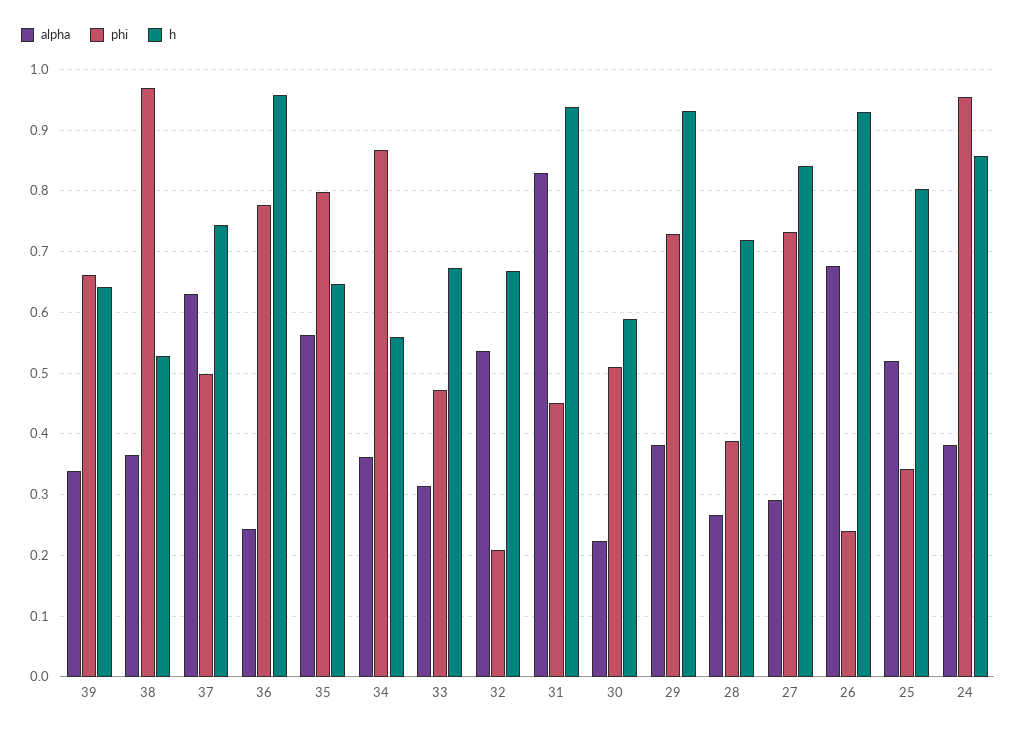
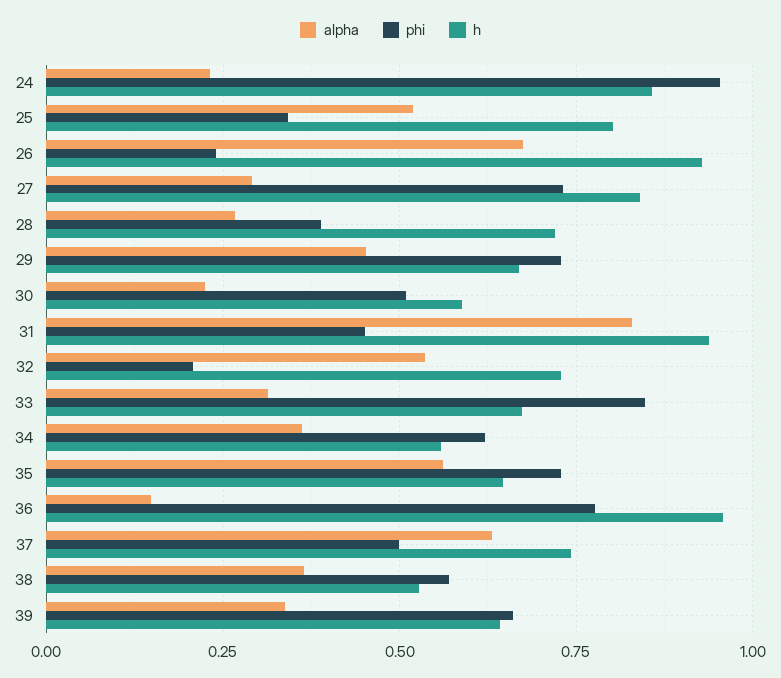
phi, 38: 0.97 -> 0.575
alpha, 36: 0.24 -> 0.15
phi, 35: 0.8 -> 0.725
phi, 34: 0.87 -> 0.625
phi, 33: 0.47 -> 0.85
h, 32: 0.67 -> 0.725
alpha, 29: 0.38 -> 0.45
h, 29: 0.93 -> 0.675
alpha, 24: 0.38 -> 0.225

